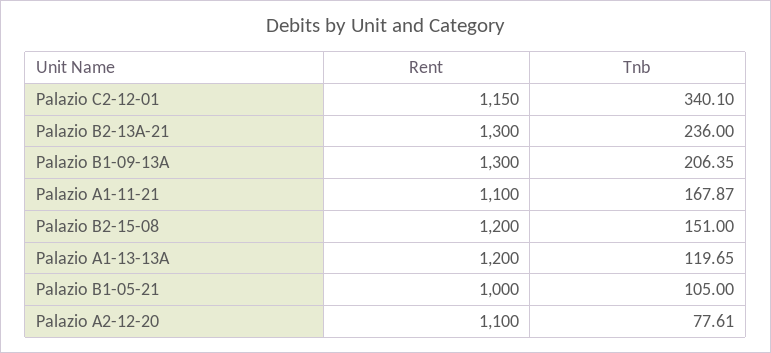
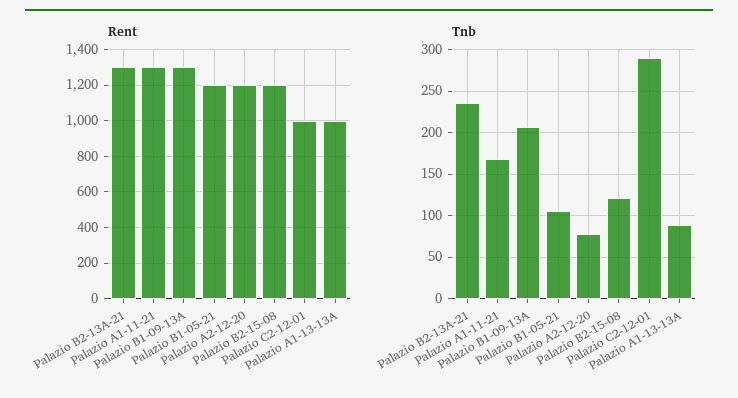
Rent, Palazio C2-12-01: 1150 -> 1000
Tnb, Palazio C2-12-01: 340.1 -> 290
Rent, Palazio A1-11-21: 1100 -> 1300
Tnb, Palazio B2-15-08: 151 -> 120
Rent, Palazio A1-13-13A: 1200 -> 1000
Tnb, Palazio A1-13-13A: 119.65 -> 90
Rent, Palazio B1-05-21: 1000 -> 1200
Rent, Palazio A2-12-20: 1100 -> 1200

